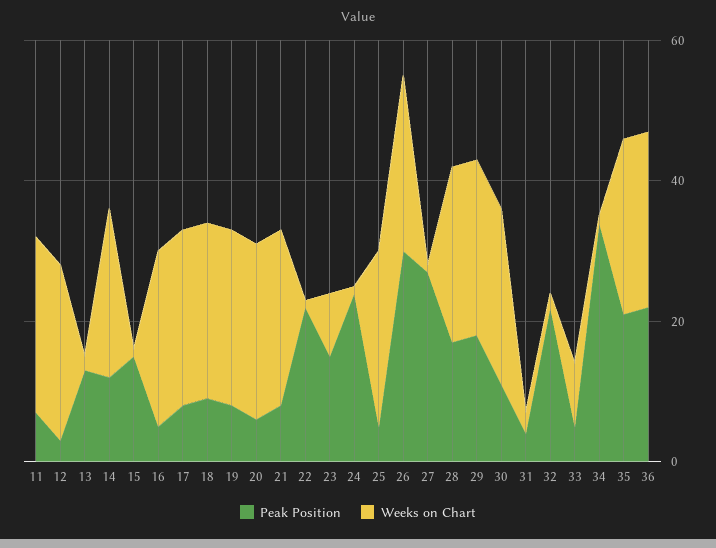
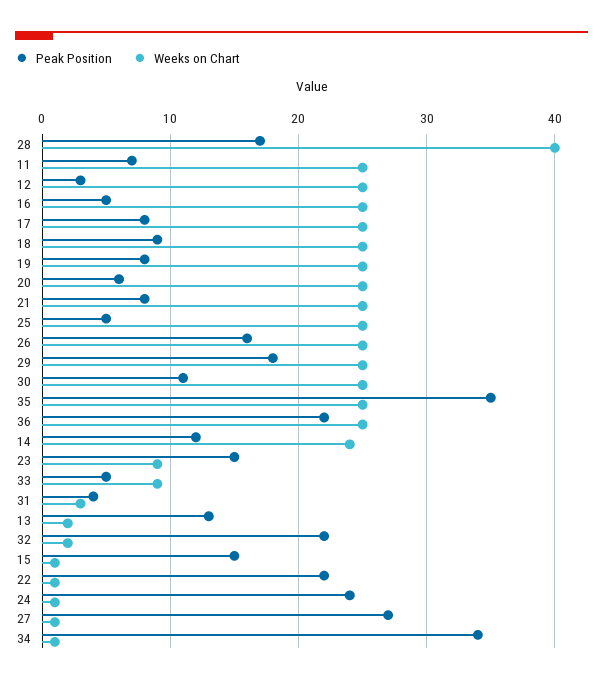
Peak Position, 26: 30 -> 16
Weeks on Chart, 28: 25 -> 40
Peak Position, 35: 20 -> 35

